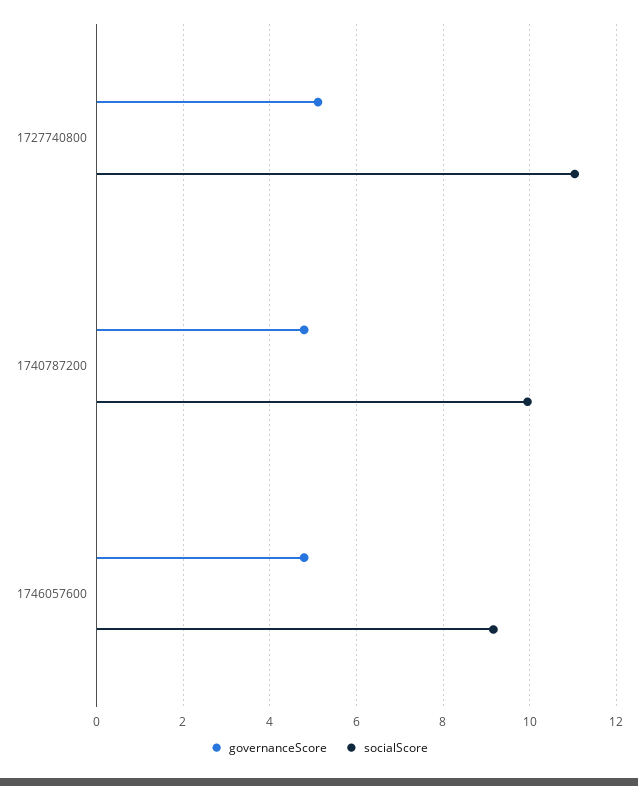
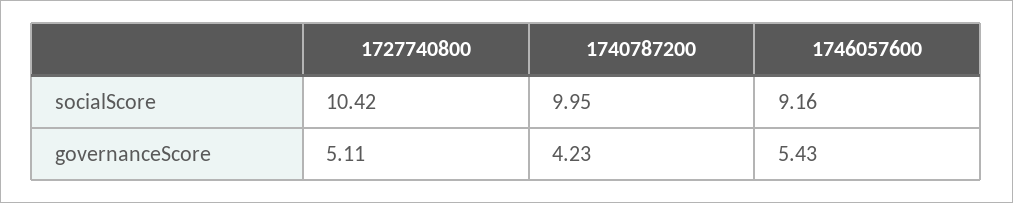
socialScore, 1727740800: 11 -> 10.42
governanceScore, 1740787200: 4.8 -> 4.23
governanceScore, 1746057600: 4.8 -> 5.43

